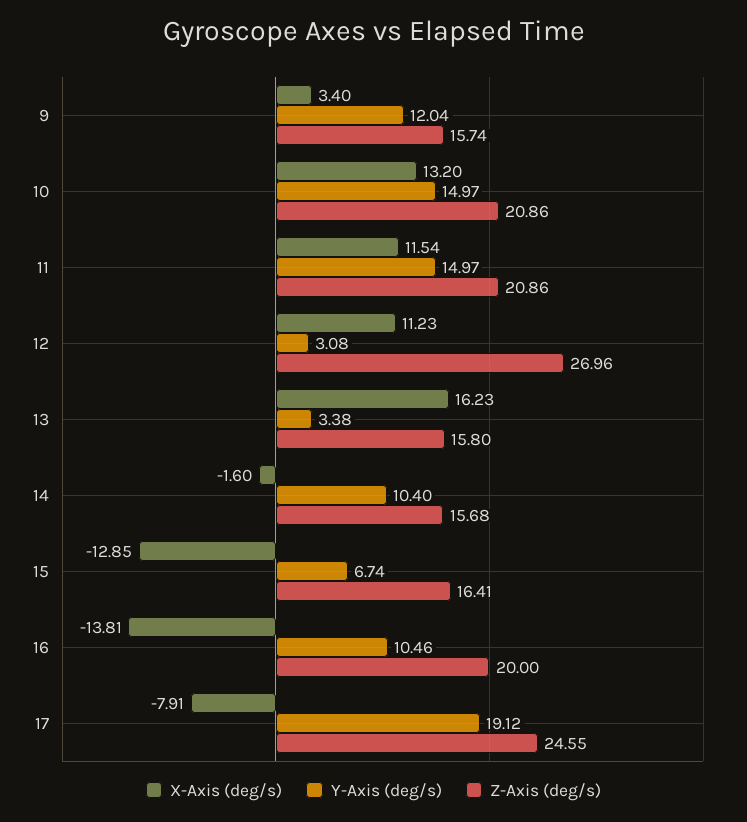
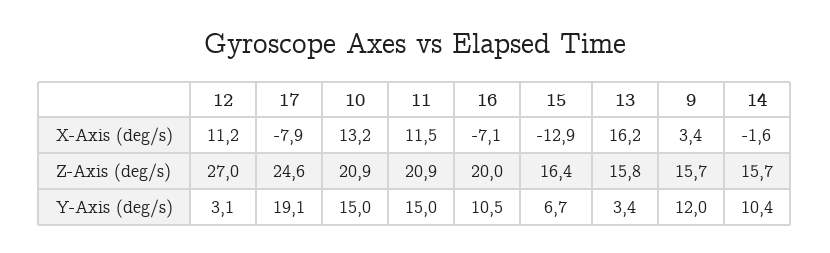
X-Axis (deg/s), 16: -13.81 -> -7.1

